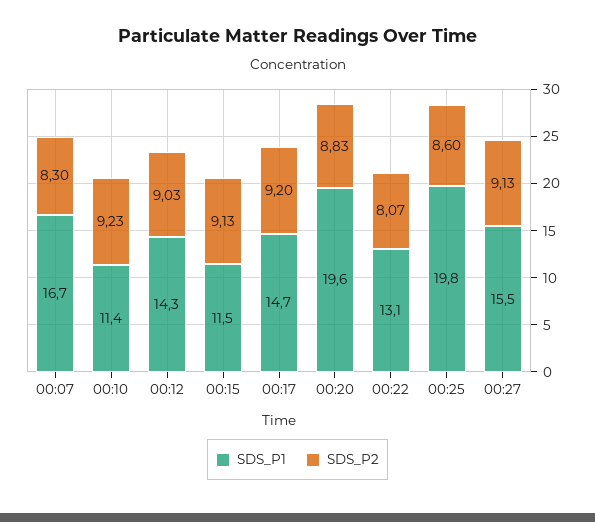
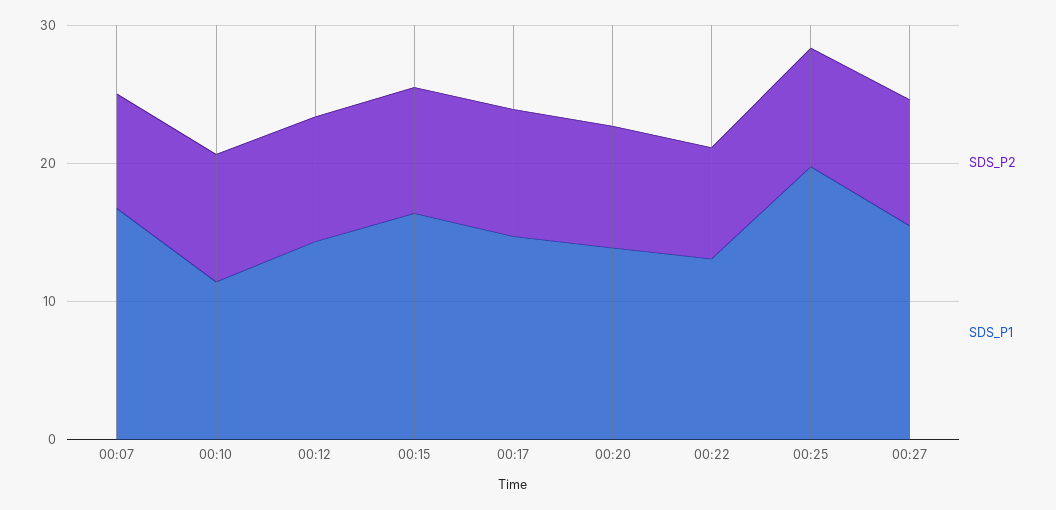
SDS_P1, 00:15: 11.5 -> 16
SDS_P1, 00:20: 19.6 -> 14

